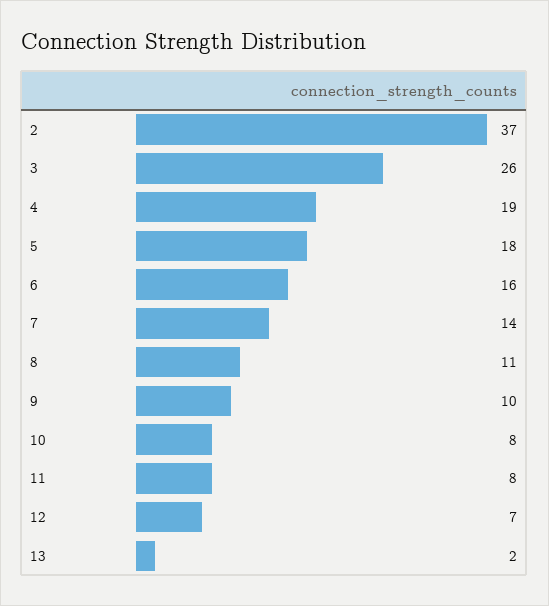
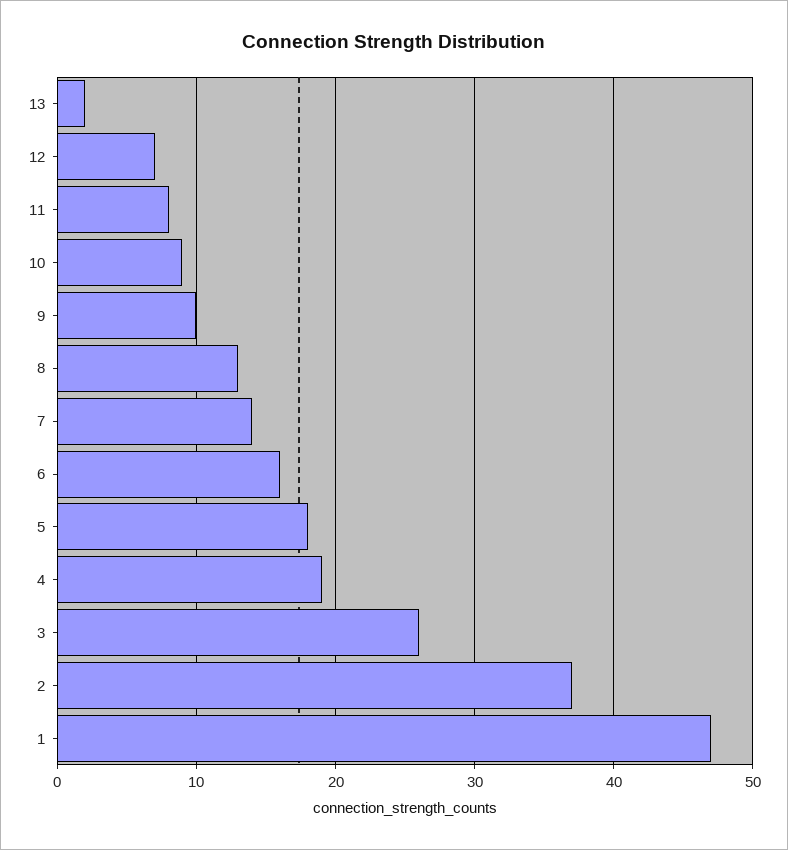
8: 11 -> 13
10: 8 -> 9
1: none -> 47

